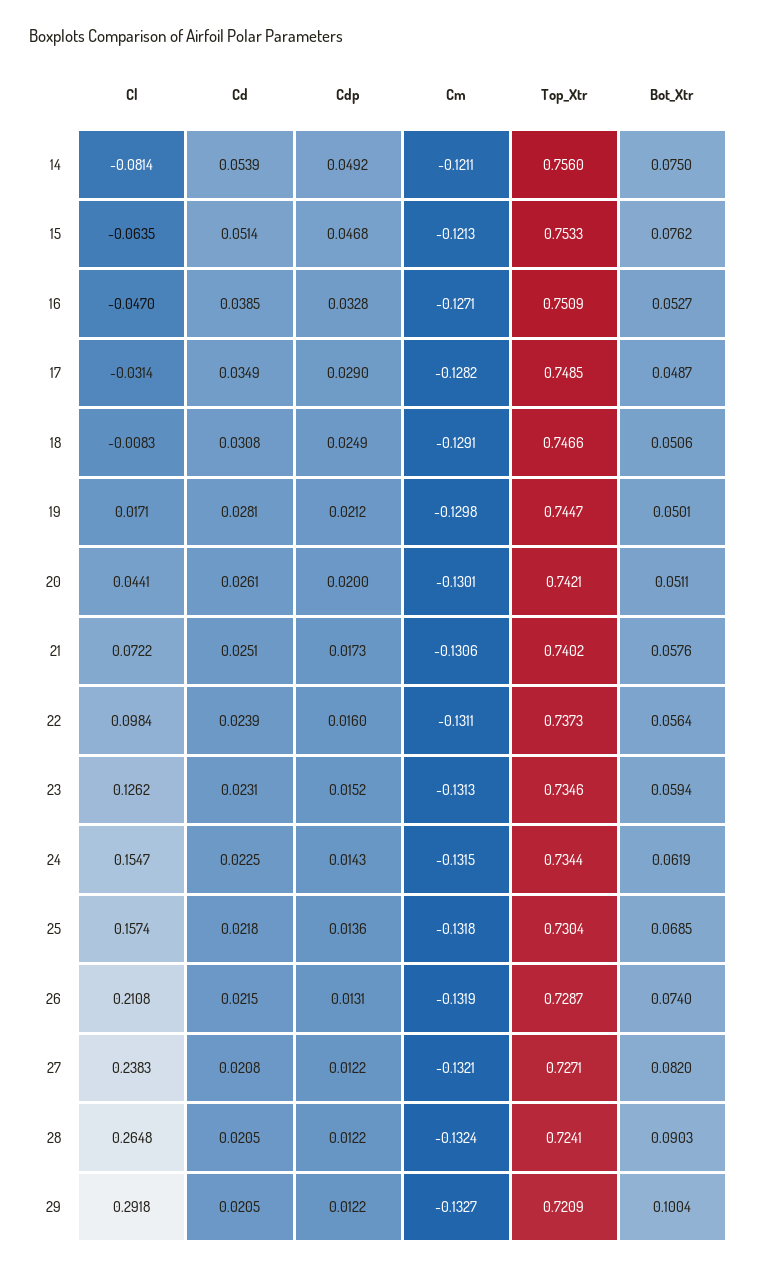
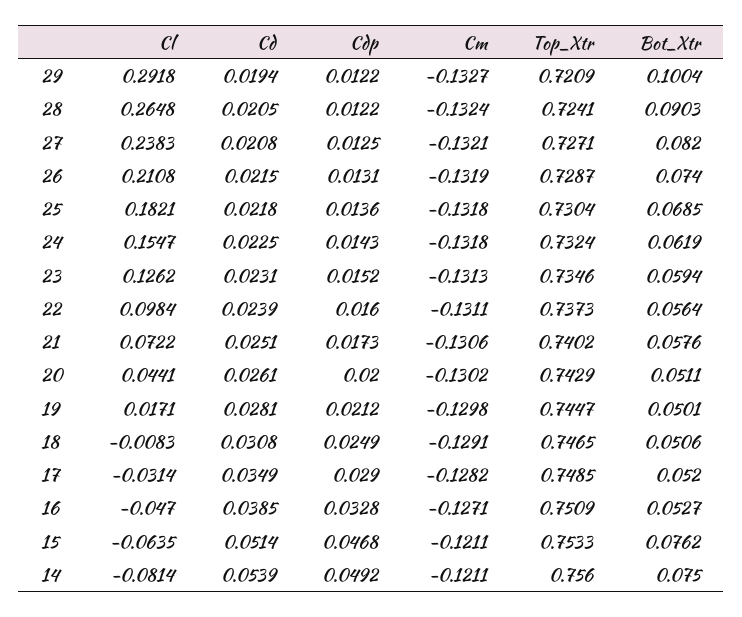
Cm, 15: -0.1213 -> -0.1211
Bot_Xtr, 17: 0.0487 -> 0.052
Top_Xtr, 18: 0.7466 -> 0.7465
Cm, 20: -0.1301 -> -0.1302
Top_Xtr, 20: 0.7421 -> 0.7429
Cm, 24: -0.1315 -> -0.1318
Top_Xtr, 24: 0.7344 -> 0.7324
Cl, 25: 0.1574 -> 0.1821
Cdp, 27: 0.0122 -> 0.0125
Cd, 29: 0.0205 -> 0.0194

